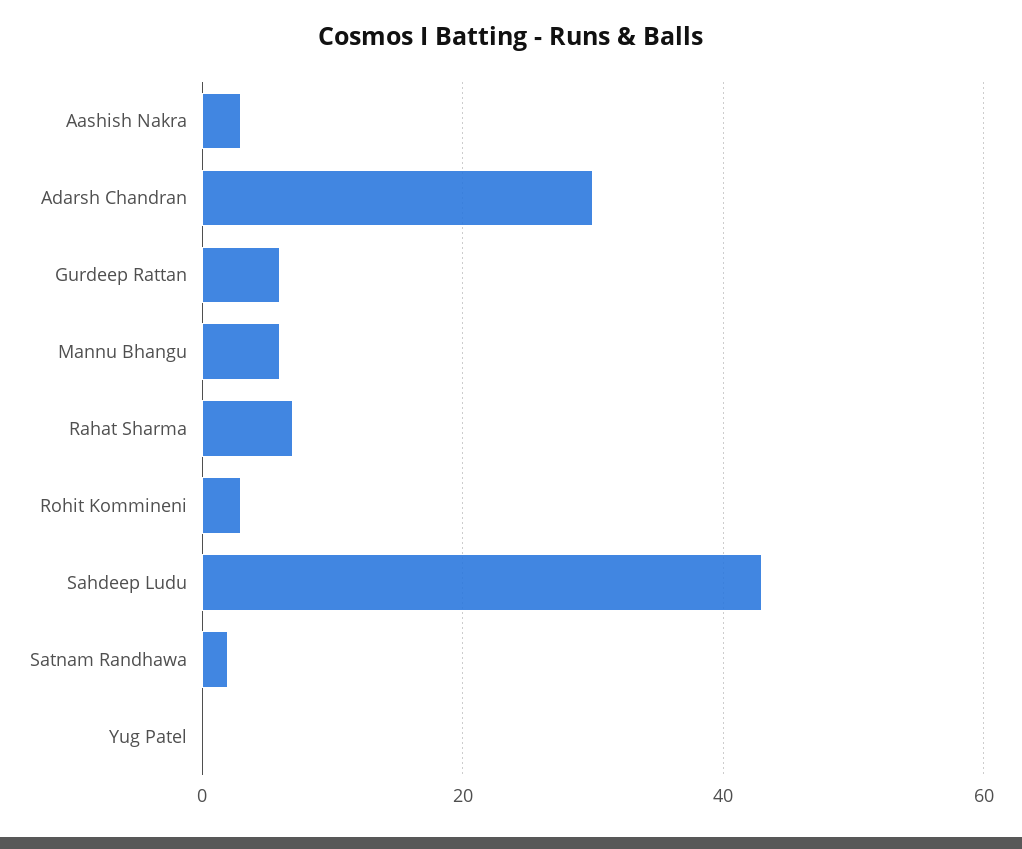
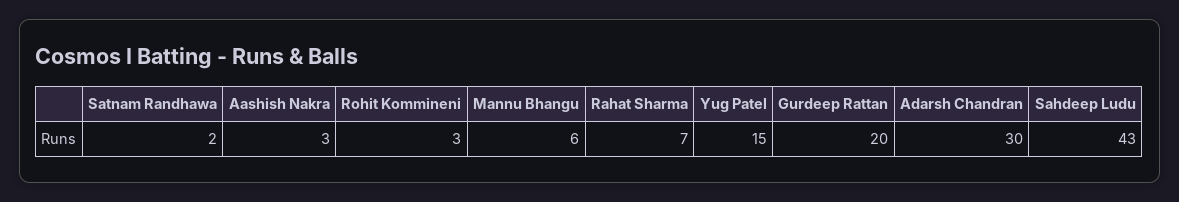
Gurdeep Rattan: 5 -> 20
Yug Patel: 0 -> 15

